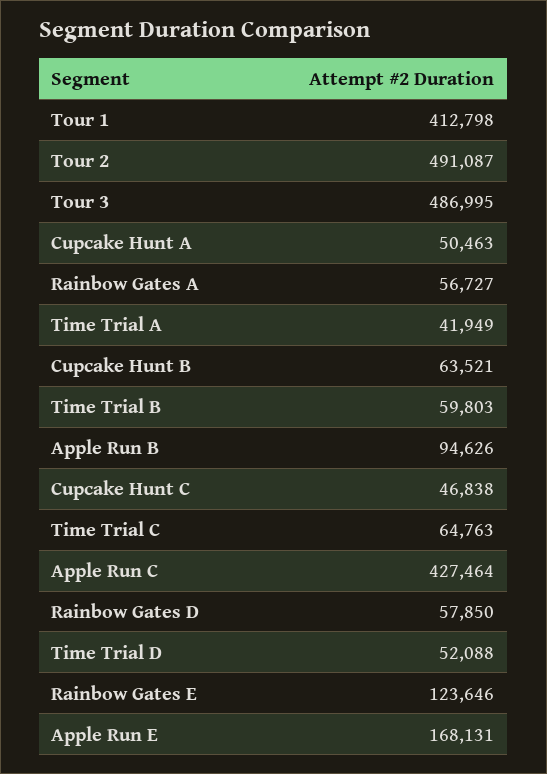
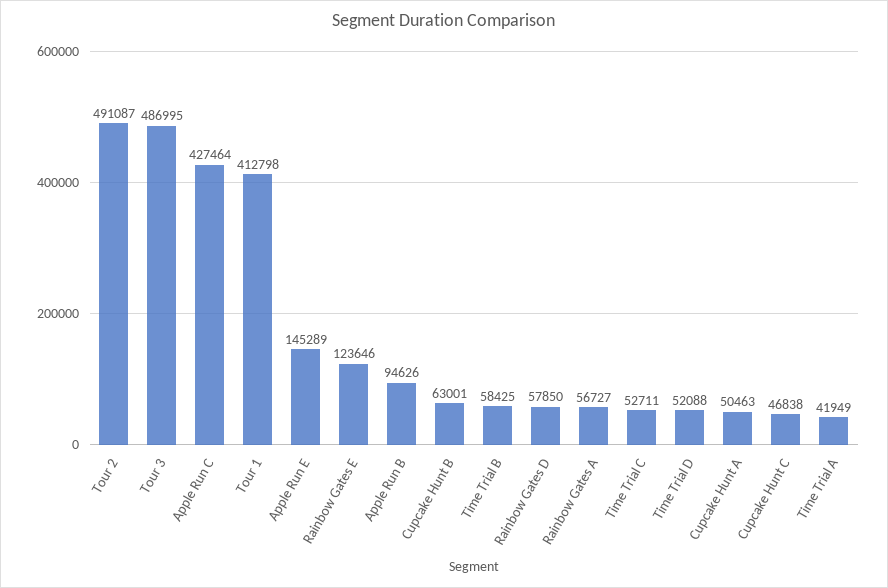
Cupcake Hunt B: 63521 -> 63001
Time Trial B: 59803 -> 58425
Time Trial C: 64763 -> 52711
Apple Run E: 168131 -> 145289

